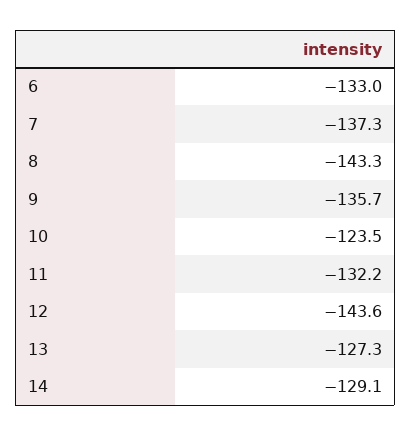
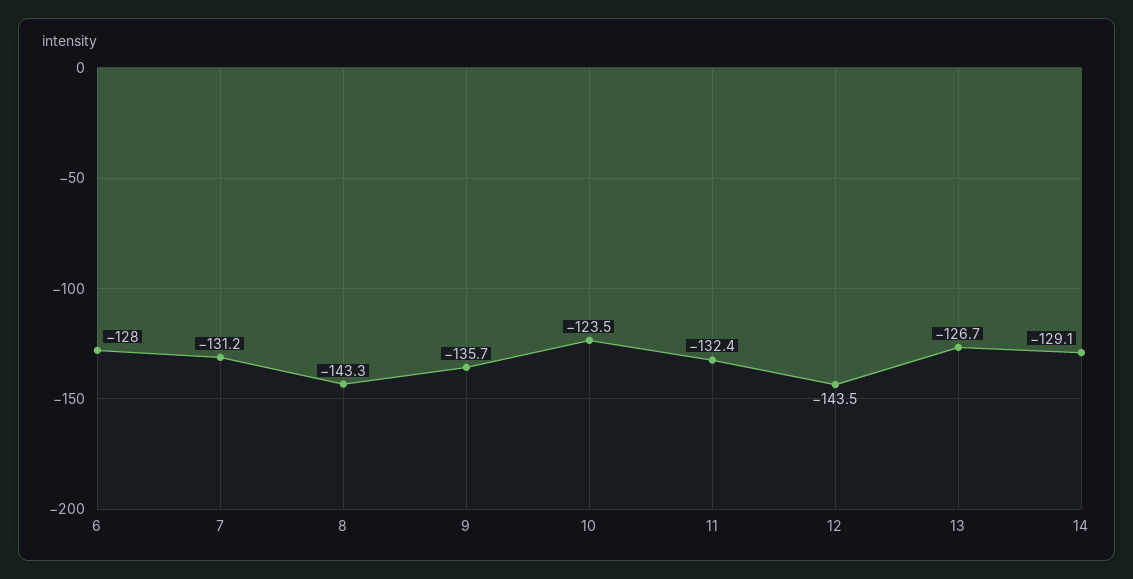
6: -133 -> -128
7: -137.3 -> -131.2
11: -132.2 -> -132.4
12: -143.6 -> -143.5
13: -127.3 -> -126.7

